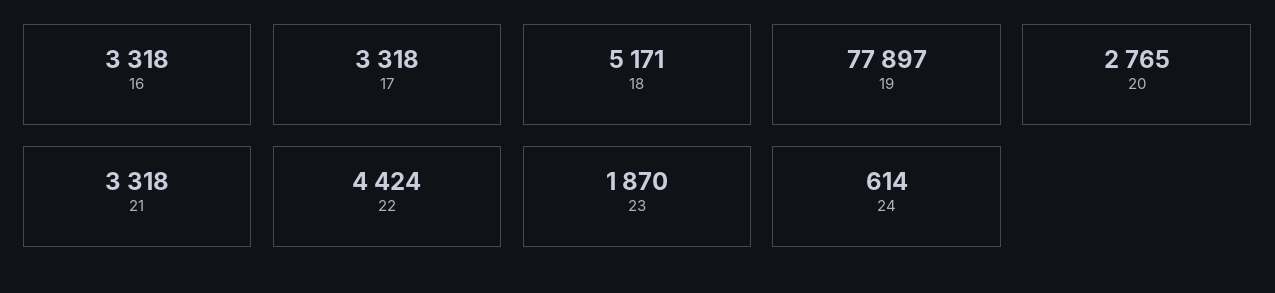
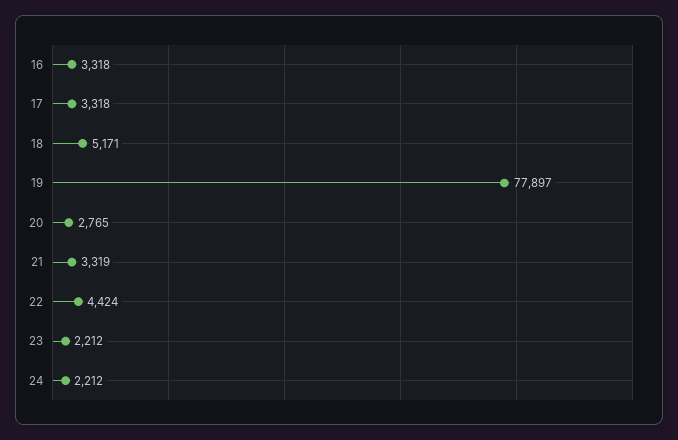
21: 3318 -> 3319
23: 1870 -> 2212
24: 614 -> 2212

